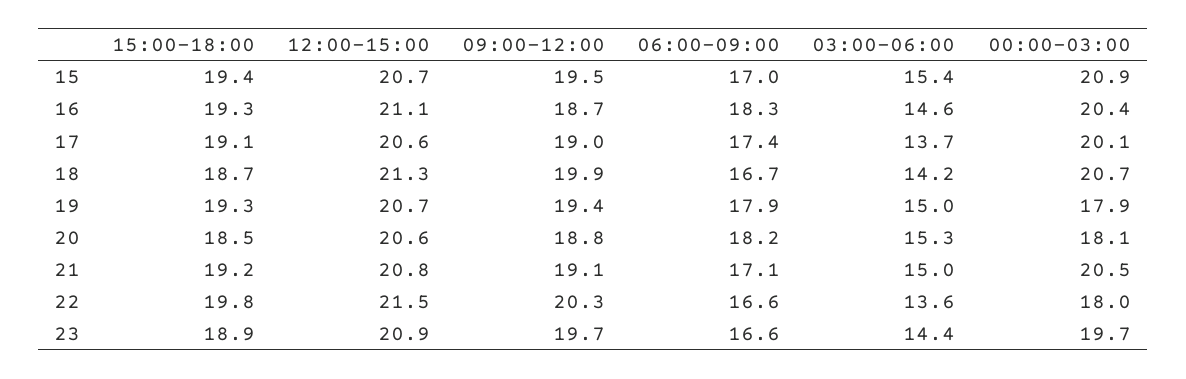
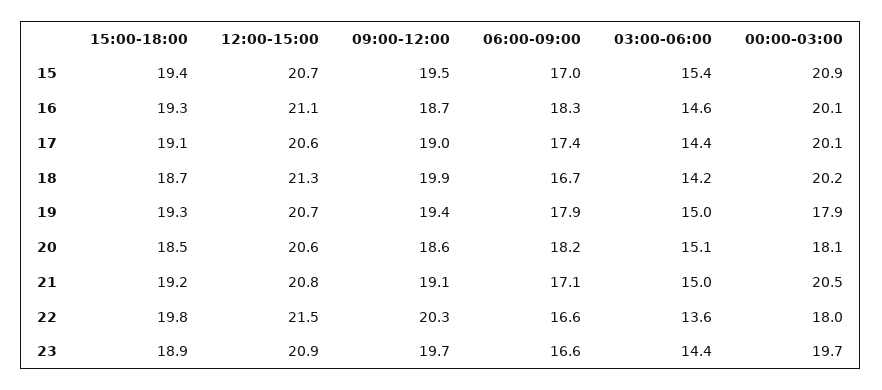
00:00-03:00, 16: 20.4 -> 20.1
03:00-06:00, 17: 13.7 -> 14.4
00:00-03:00, 18: 20.7 -> 20.2
09:00-12:00, 20: 18.8 -> 18.6
03:00-06:00, 20: 15.3 -> 15.1

